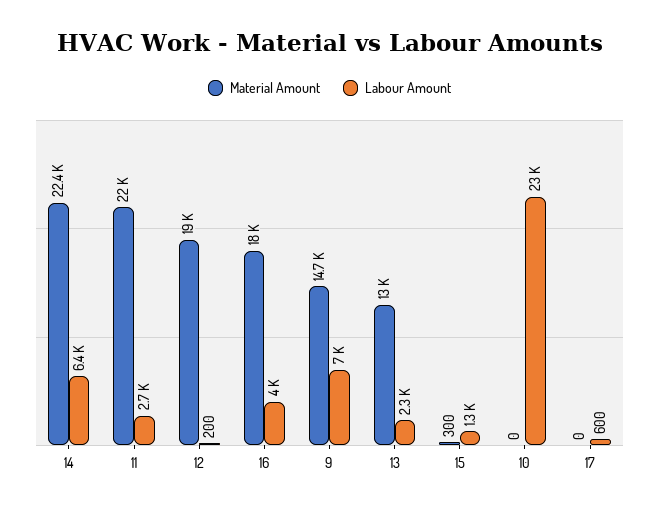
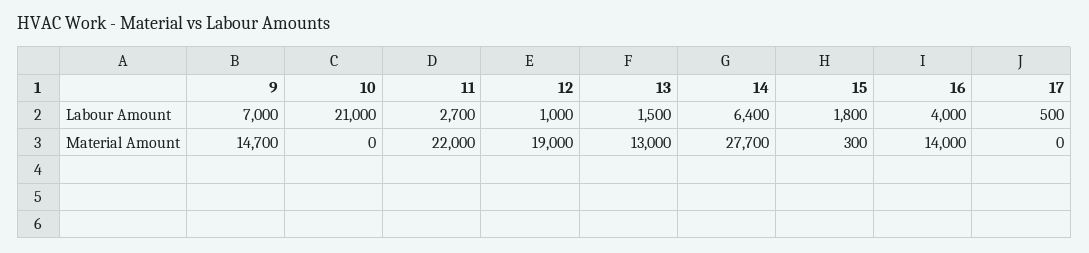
Material Amount, 14: 22400 -> 27700
Labour Amount, 12: 200 -> 1000
Material Amount, 16: 18000 -> 14000
Labour Amount, 13: 2300 -> 1500
Labour Amount, 15: 1300 -> 1800
Labour Amount, 10: 23000 -> 21000
Labour Amount, 17: 600 -> 500

